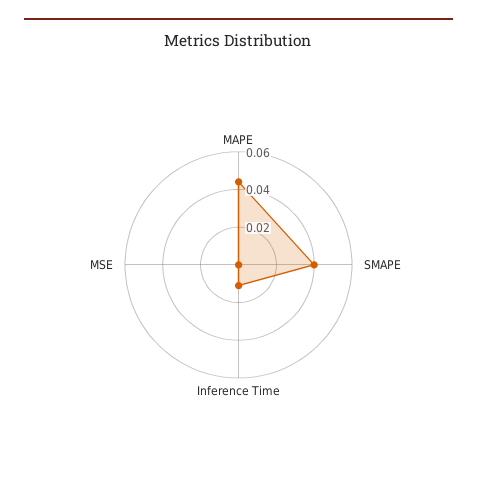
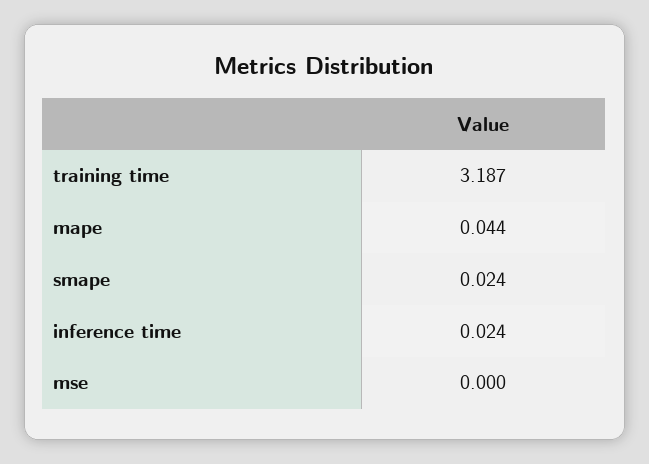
SMAPE: 0.04 -> 0.024
Inference Time: 0.01 -> 0.024
training time: none -> 3.187

